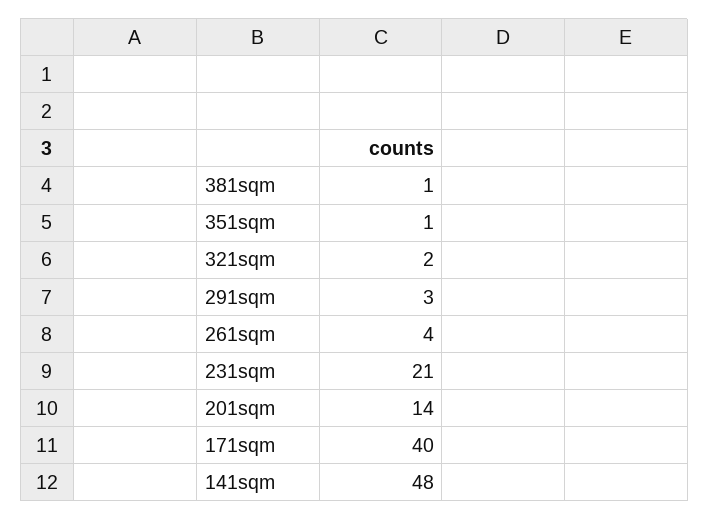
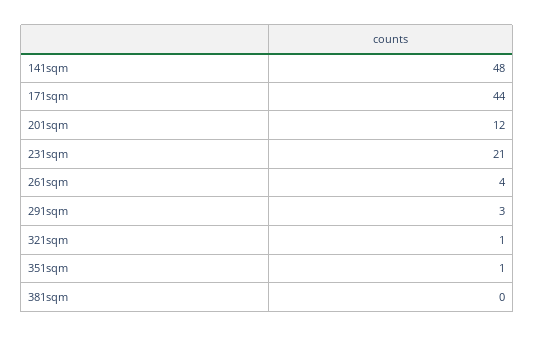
381sqm: 1 -> 0
321sqm: 2 -> 1
201sqm: 14 -> 12
171sqm: 40 -> 44

